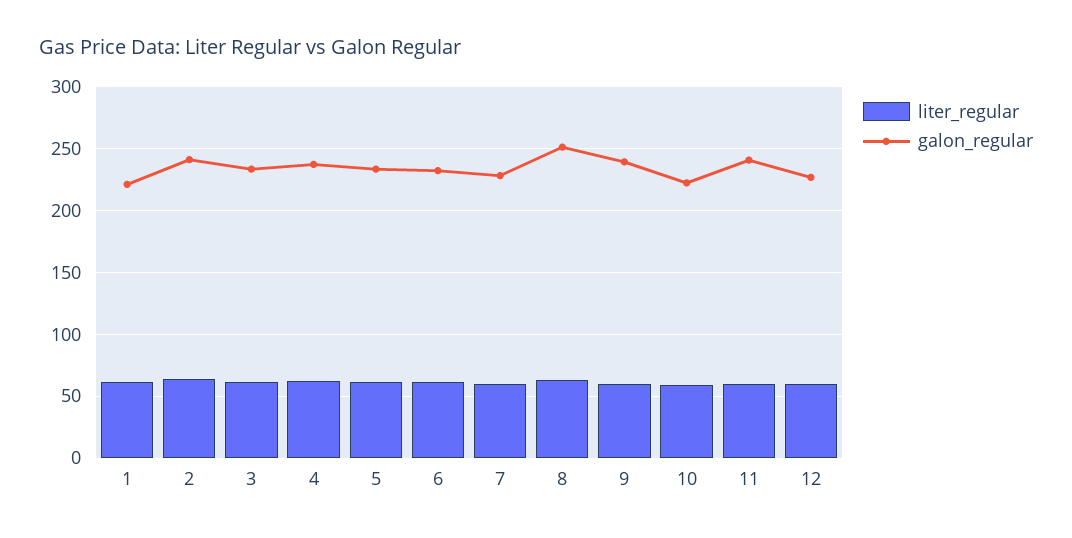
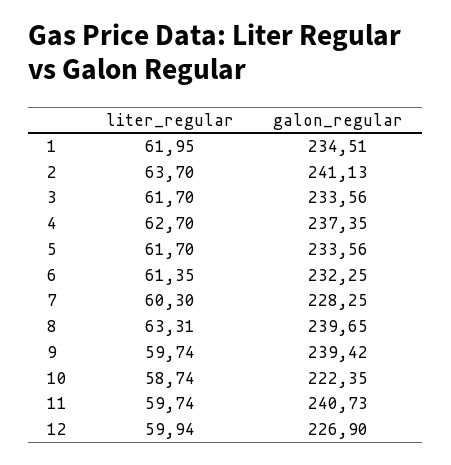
galon_regular, 1: 220 -> 234.51
galon_regular, 8: 250 -> 239.65

